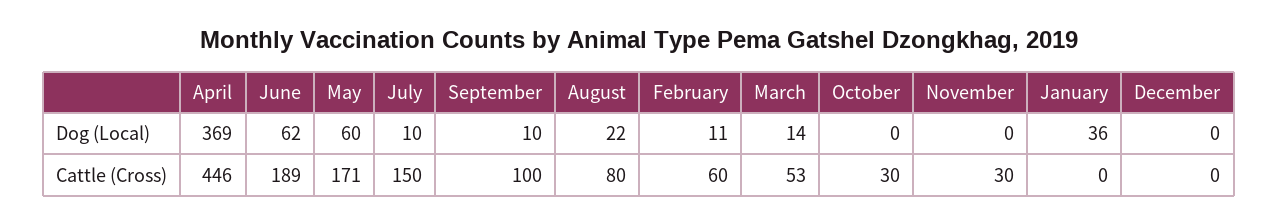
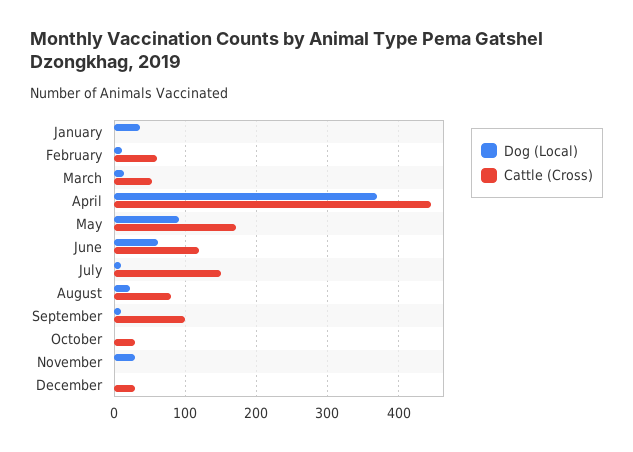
Dog (Local), May: 60 -> 90
Dog (Local), November: 0 -> 30
Cattle (Cross), June: 189 -> 120
Cattle (Cross), November: 30 -> 0
Cattle (Cross), December: 0 -> 30

